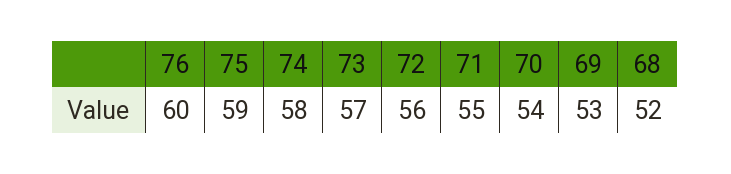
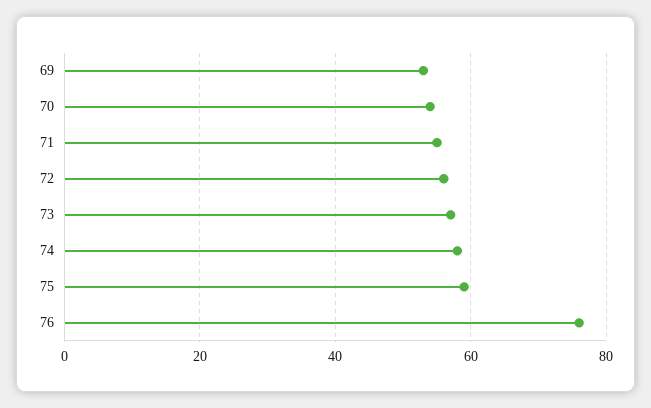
76: 60 -> 75
68: 52 -> none

